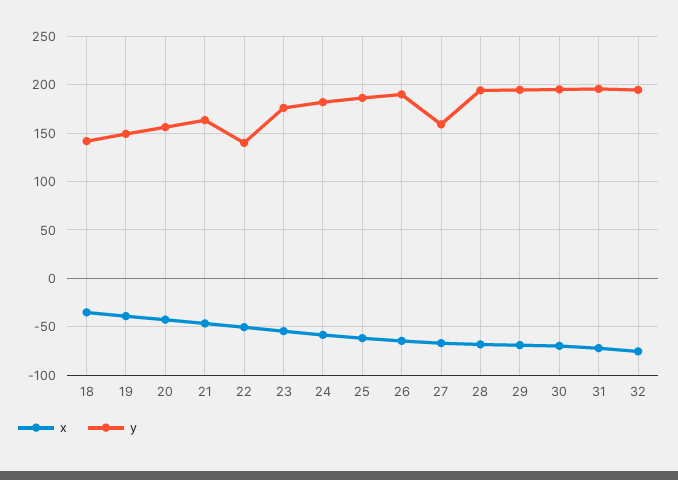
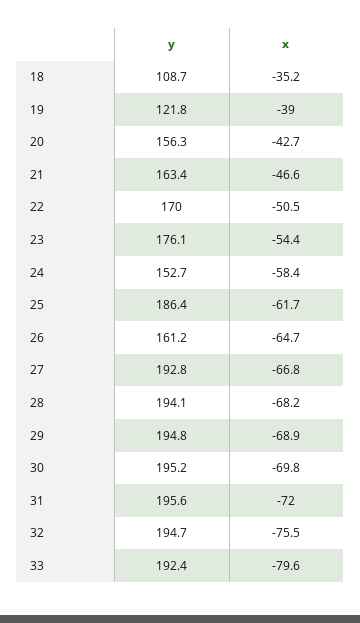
y, 18: 140 -> 108.7
y, 19: 150 -> 121.8
y, 22: 140 -> 170
y, 24: 180 -> 152.7
y, 26: 190 -> 161.2
y, 27: 160 -> 192.8
y, 33: none -> 192.4
x, 33: none -> -79.6

